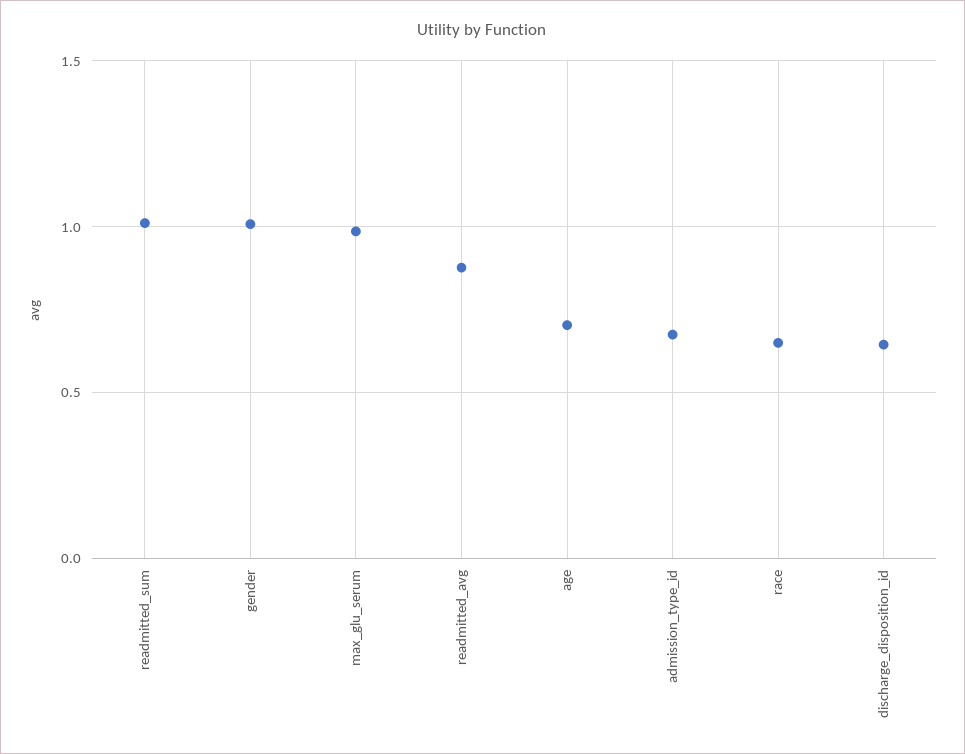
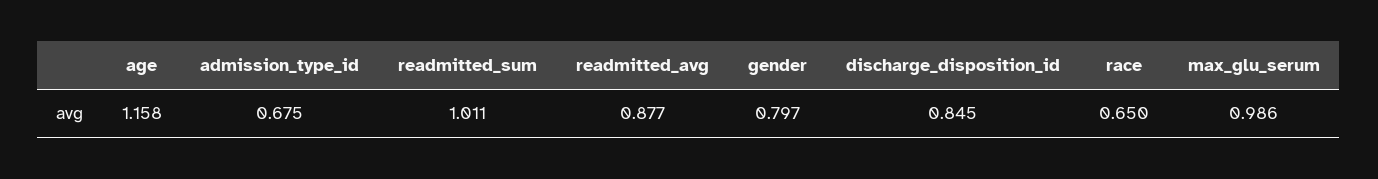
gender: 1 -> 0.797
age: 0.7 -> 1.158
discharge_disposition_id: 0.65 -> 0.845

